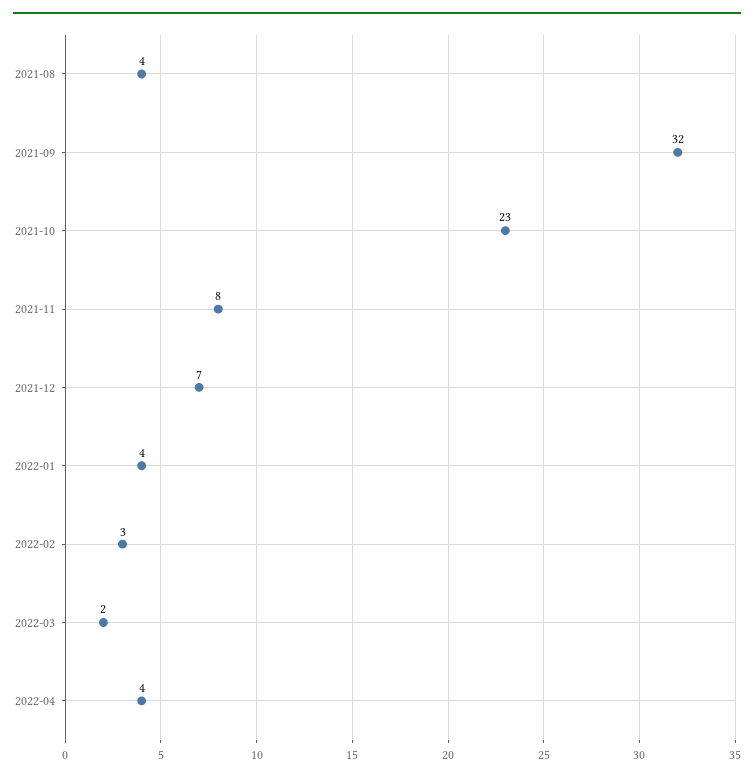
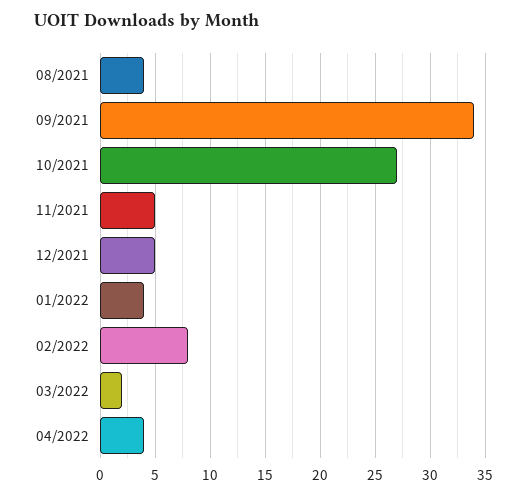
2021-09: 32 -> 34
2021-10: 23 -> 27
2021-11: 8 -> 5
2021-12: 7 -> 5
2022-02: 3 -> 8

